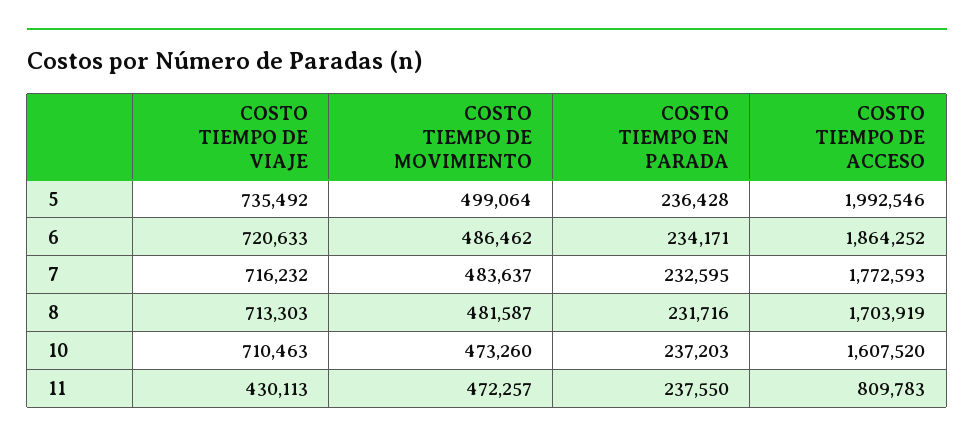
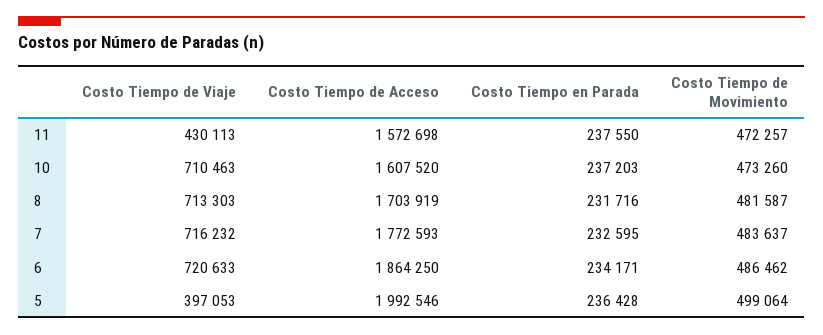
COSTO TIEMPO DE VIAJE, 5: 735492 -> 397053
COSTO TIEMPO DE ACCESO, 6: 1864252 -> 1864250
COSTO TIEMPO DE ACCESO, 11: 809783 -> 1572698

